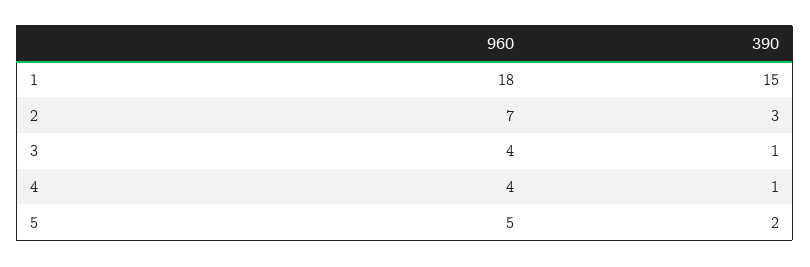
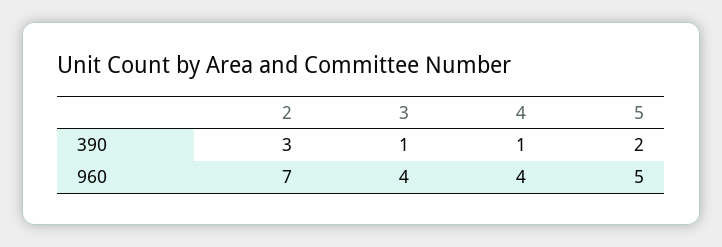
960, 1: 18 -> none
390, 1: 15 -> none

